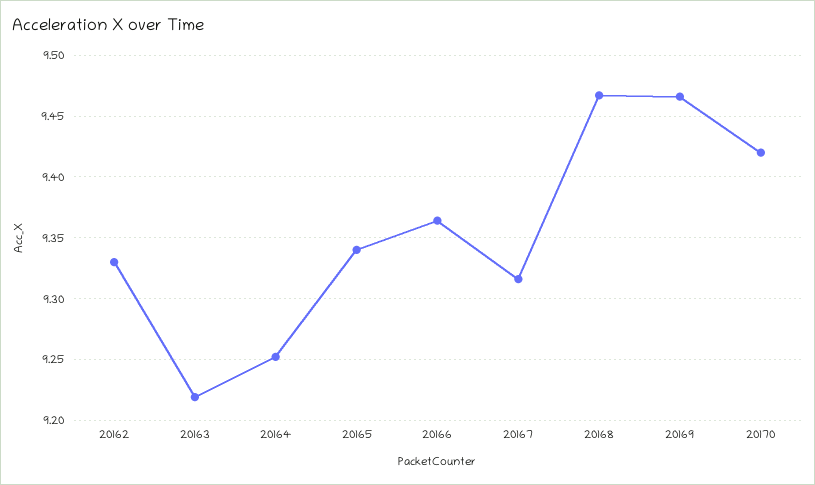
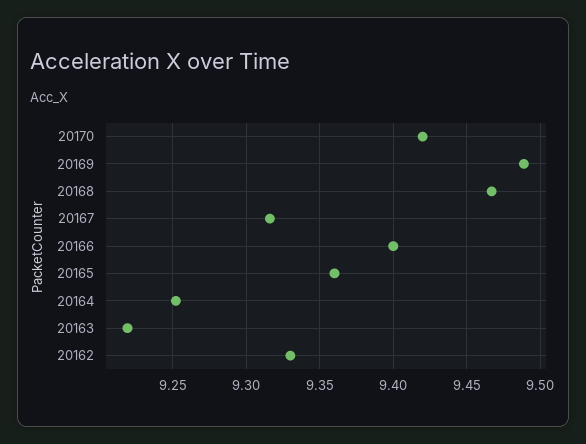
20165: 9.34 -> 9.36
20166: 9.365 -> 9.4
20169: 9.465 -> 9.49

